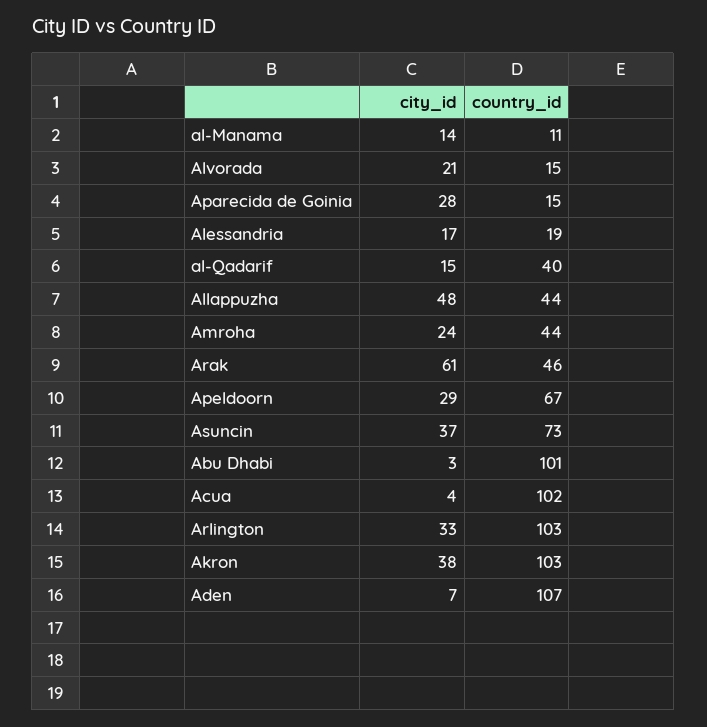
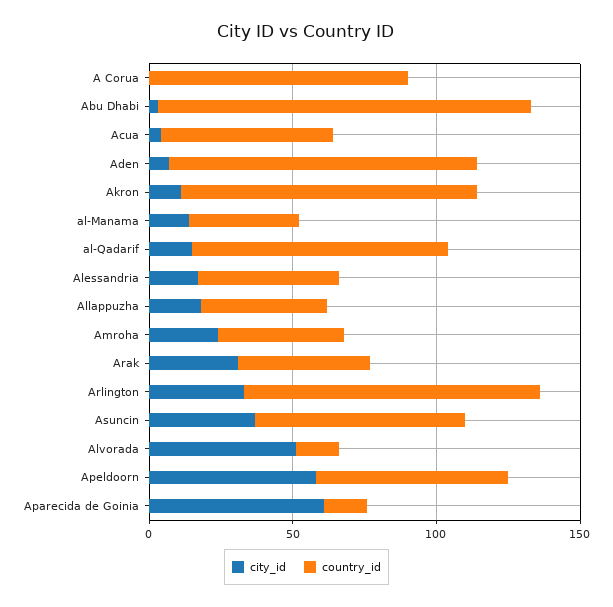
country_id, al-Manama: 11 -> 40
city_id, Alvorada: 21 -> 50
city_id, Aparecida de Goinia: 28 -> 60
country_id, Alessandria: 19 -> 50
country_id, al-Qadarif: 40 -> 90
city_id, Allappuzha: 48 -> 20
city_id, Arak: 61 -> 30
city_id, Apeldoorn: 29 -> 60
country_id, Abu Dhabi: 101 -> 130
country_id, Acua: 102 -> 60
city_id, Akron: 38 -> 10
city_id, A Corua: none -> 0
country_id, A Corua: none -> 90

